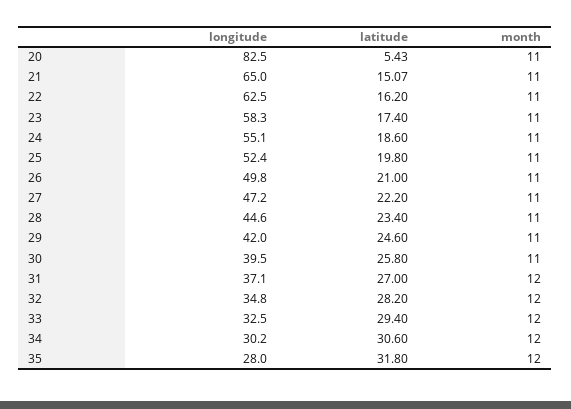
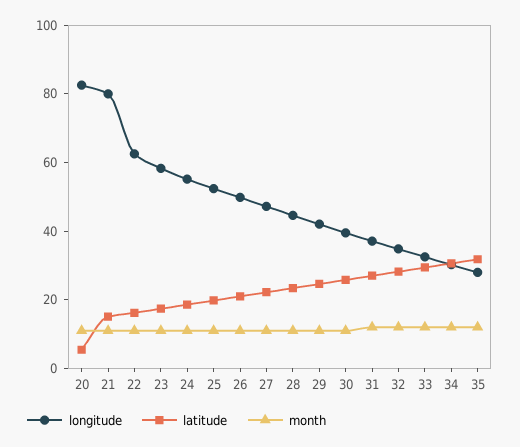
longitude, 21: 65 -> 80

